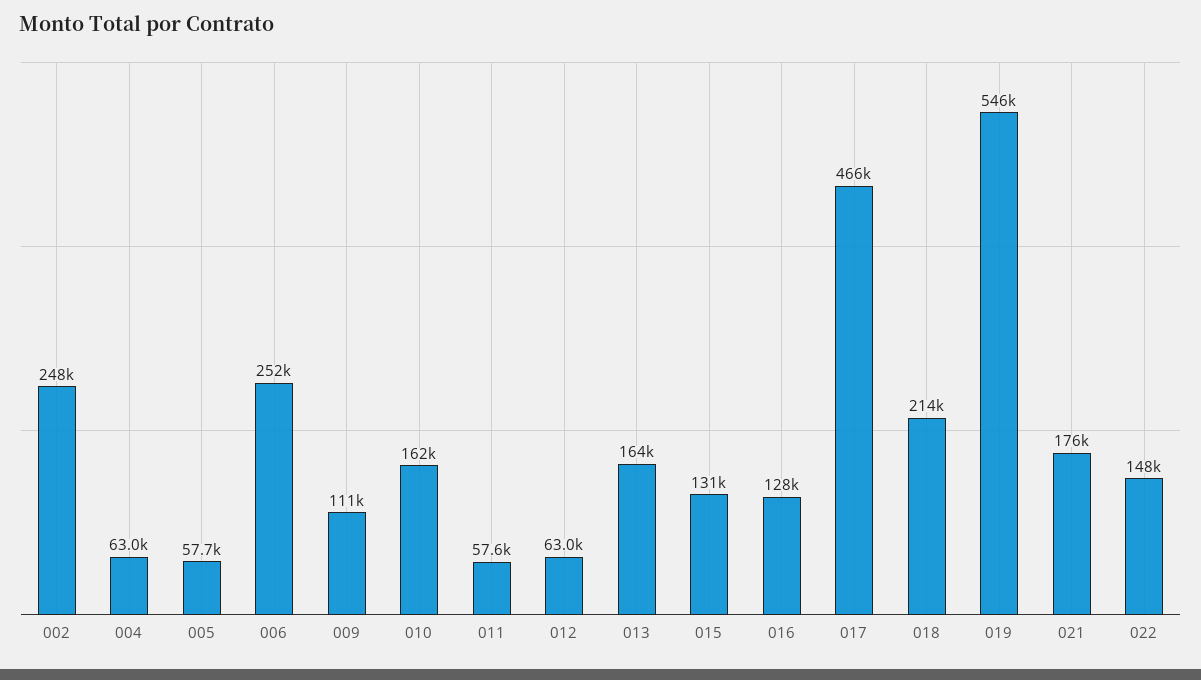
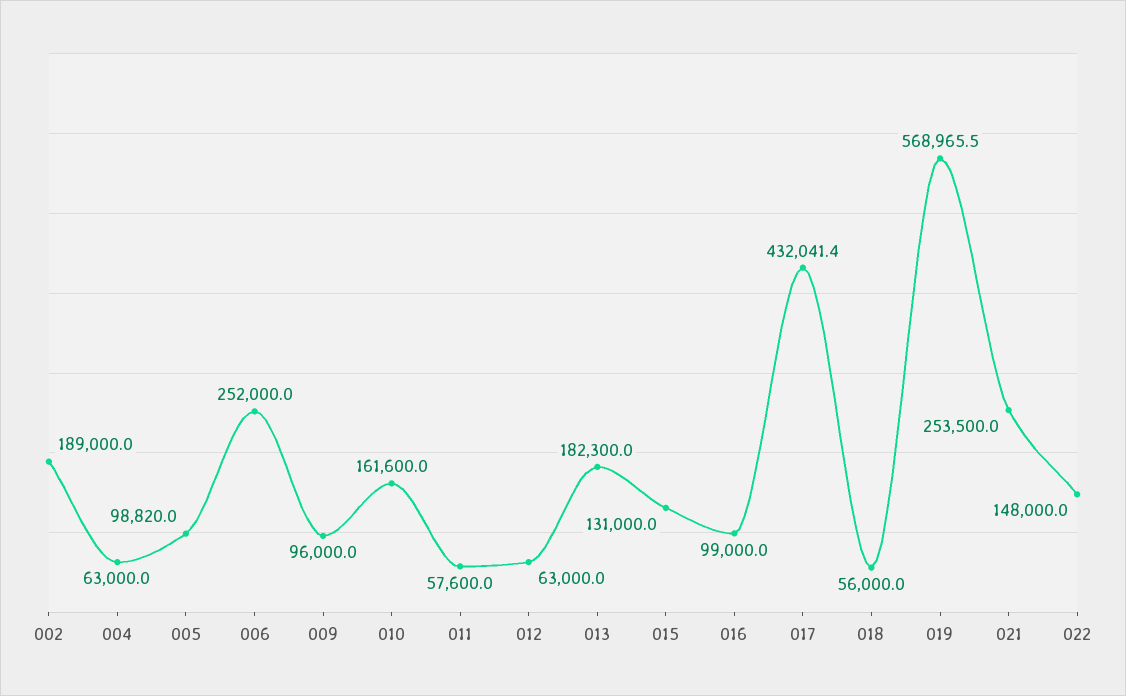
002: 248000 -> 189000
005: 57700 -> 98820
009: 111000 -> 96000
013: 164000 -> 182300
016: 128000 -> 99000
017: 466000 -> 432041.4
018: 214000 -> 56000
019: 546000 -> 568965.5
021: 176000 -> 253500

